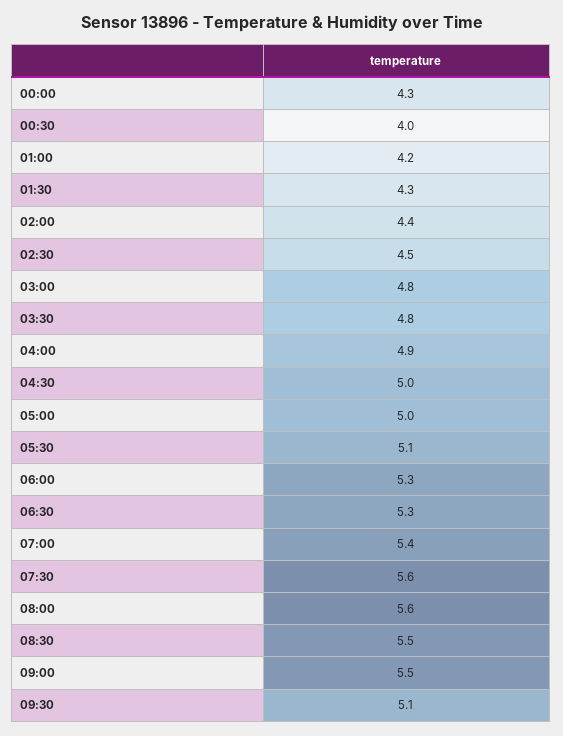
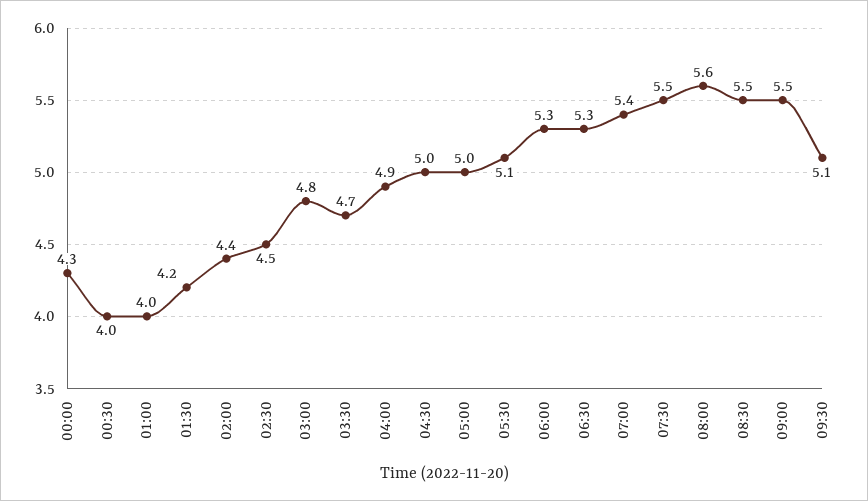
01:00: 4.2 -> 4
01:30: 4.3 -> 4.2
03:30: 4.8 -> 4.7
07:30: 5.6 -> 5.5

